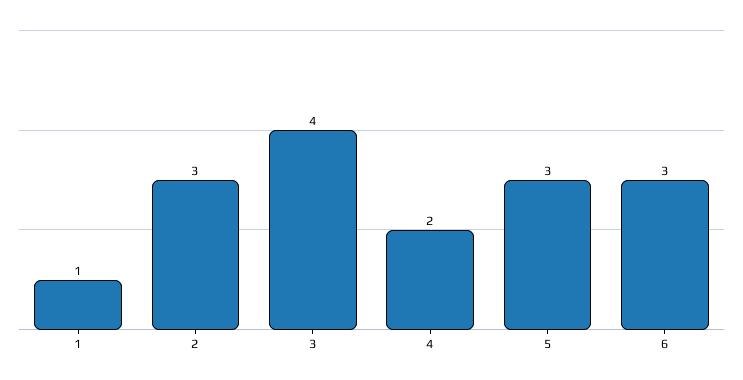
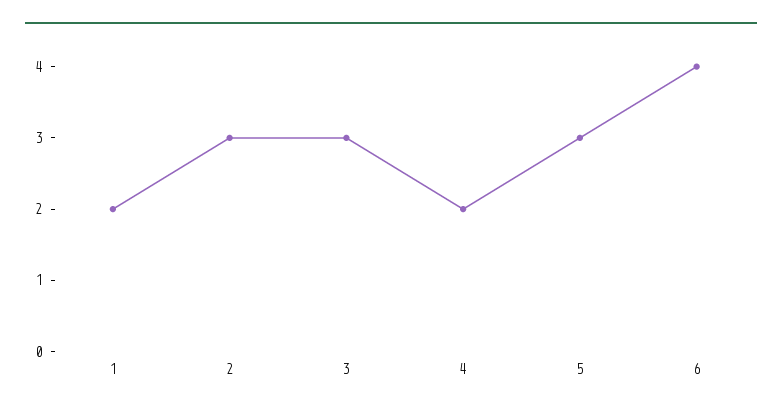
1: 1 -> 2
3: 4 -> 3
6: 3 -> 4

